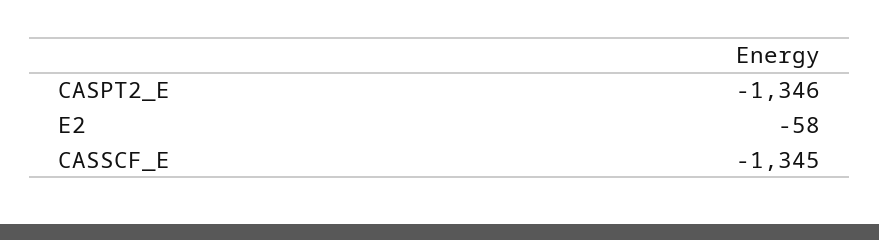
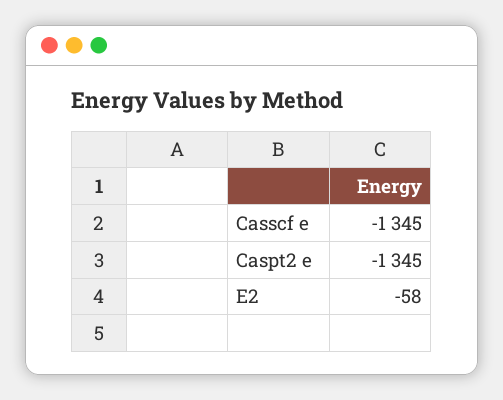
CASPT2_E: -1346 -> -1345

